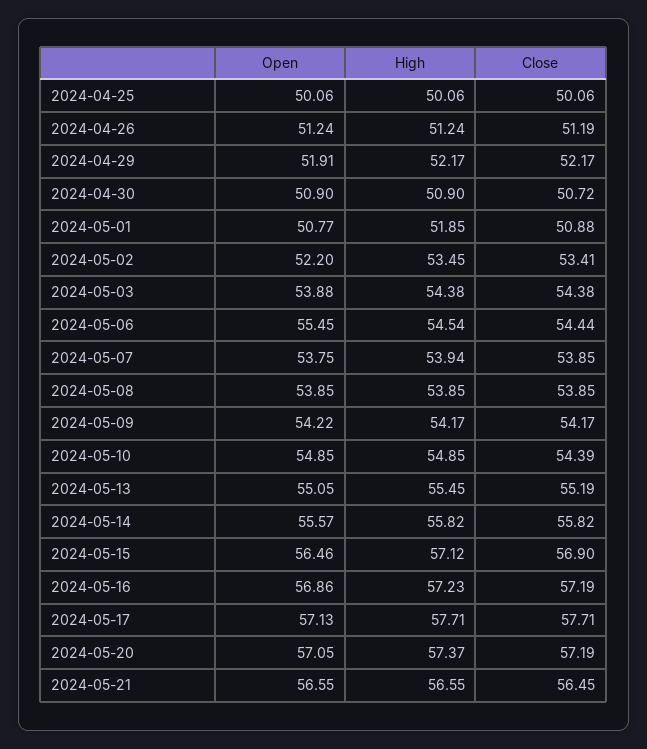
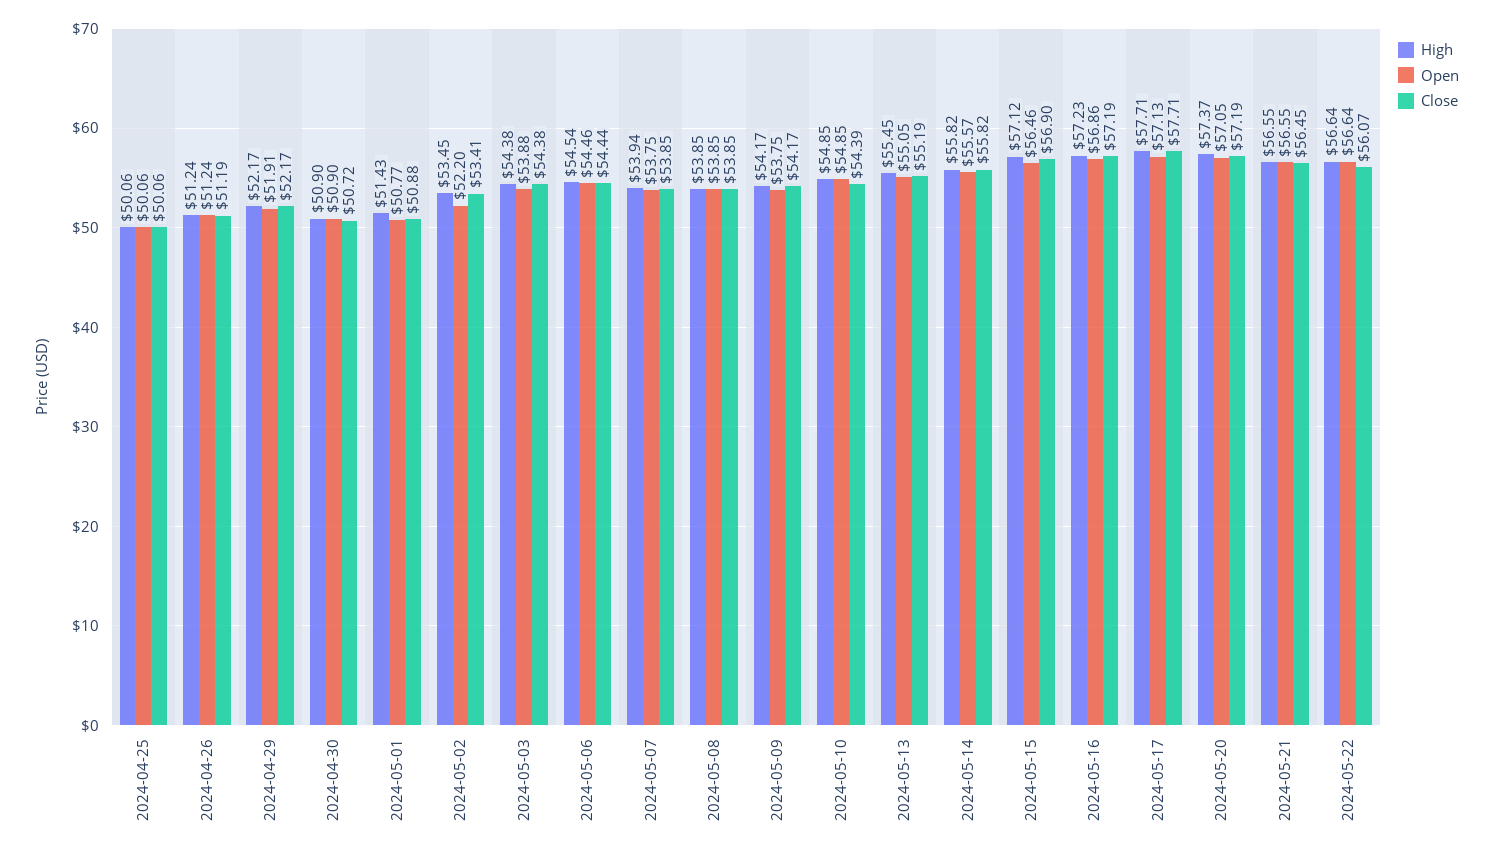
High, 2024-05-01: 51.85 -> 51.43
Open, 2024-05-06: 55.45 -> 54.46
Open, 2024-05-09: 54.22 -> 53.75
High, 2024-05-22: none -> 56.64
Open, 2024-05-22: none -> 56.64
Close, 2024-05-22: none -> 56.07

